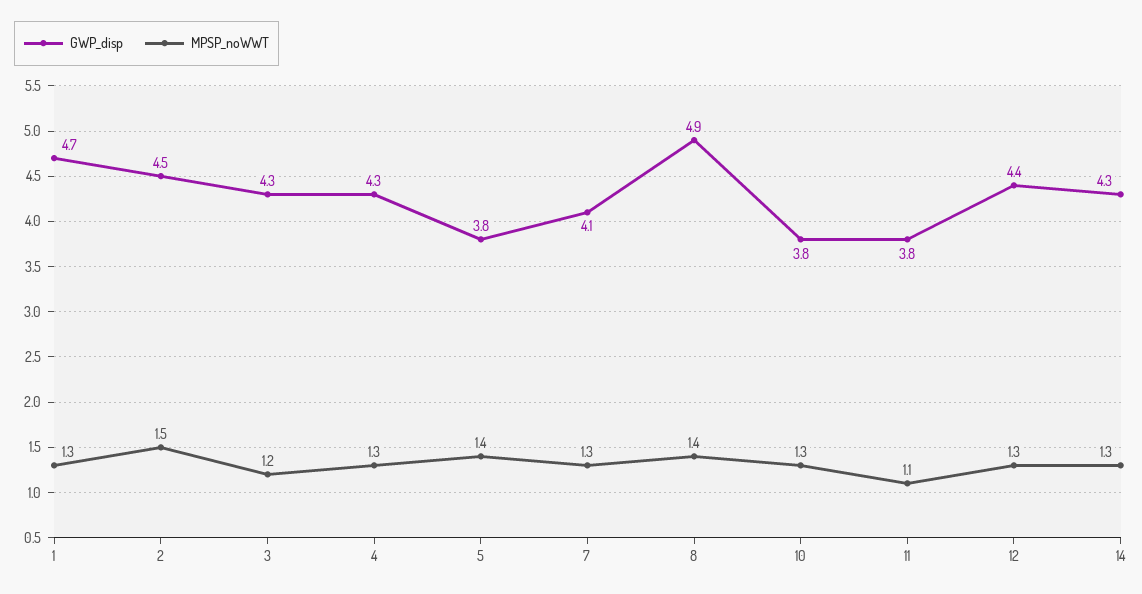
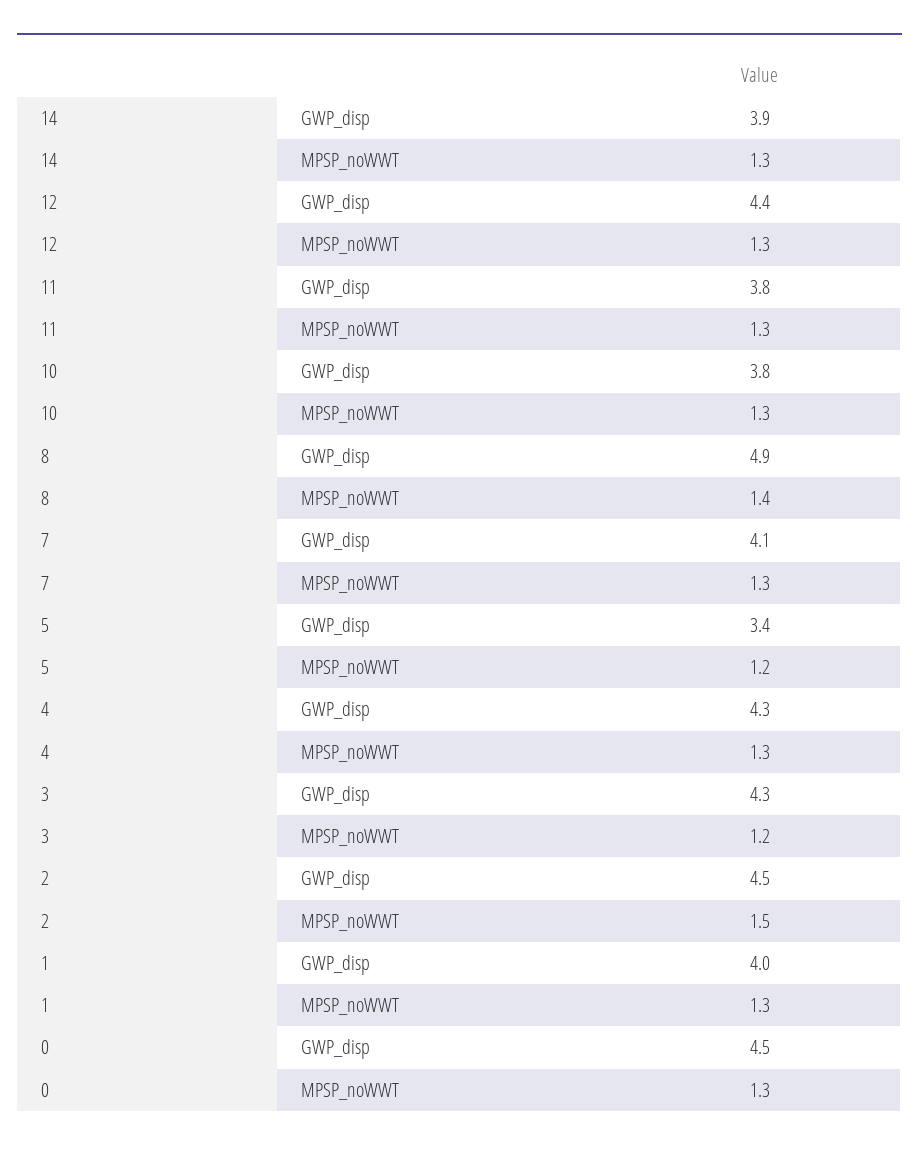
GWP_disp, 1: 4.7 -> 4
GWP_disp, 5: 3.8 -> 3.4
MPSP_noWWT, 5: 1.4 -> 1.2
MPSP_noWWT, 11: 1.1 -> 1.3
GWP_disp, 14: 4.3 -> 3.9
GWP_disp, 0: none -> 4.5
MPSP_noWWT, 0: none -> 1.3

